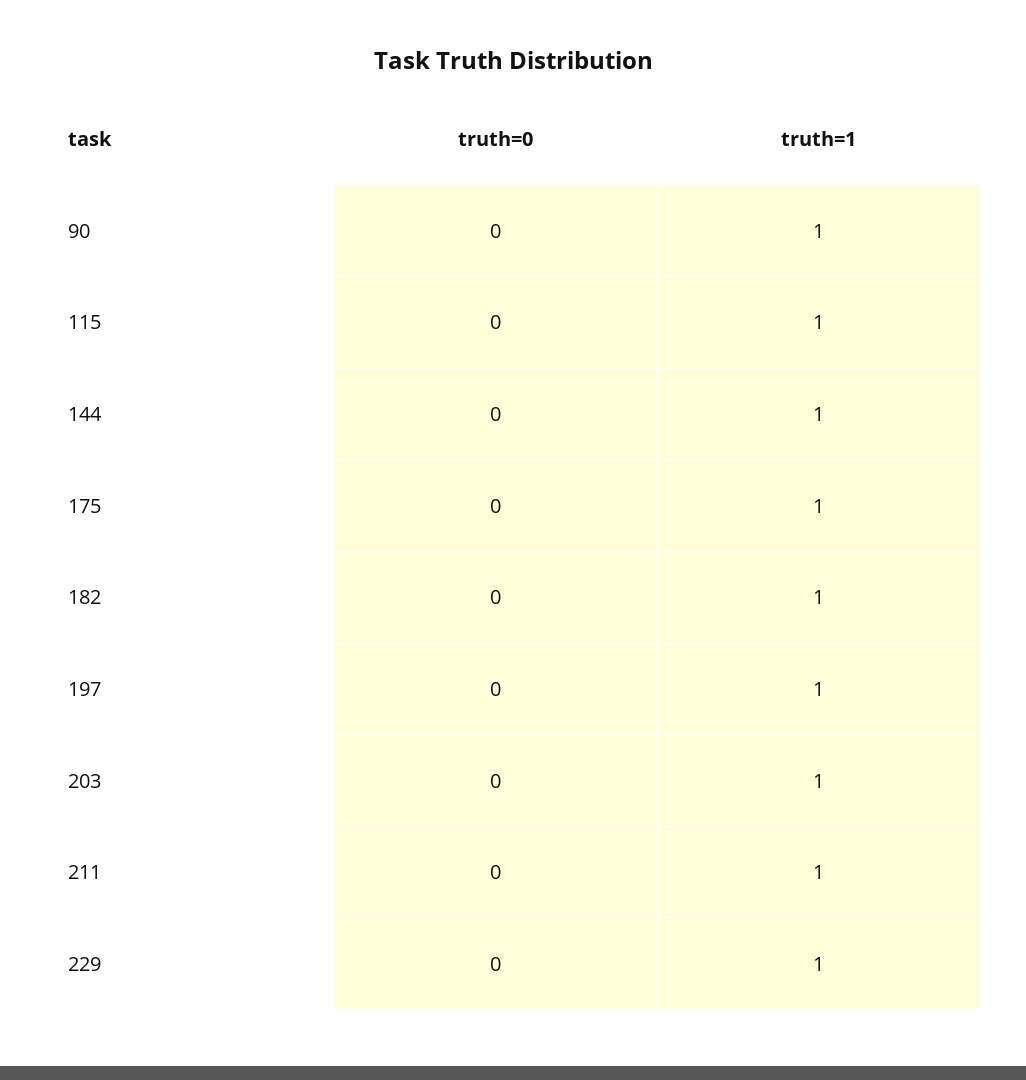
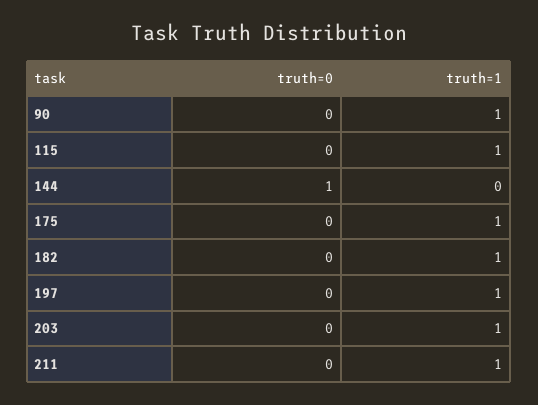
truth=0, 144: 0 -> 1
truth=1, 144: 1 -> 0
truth=0, 229: 0 -> none
truth=1, 229: 1 -> none

